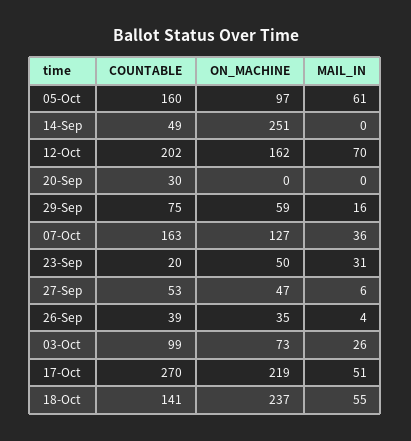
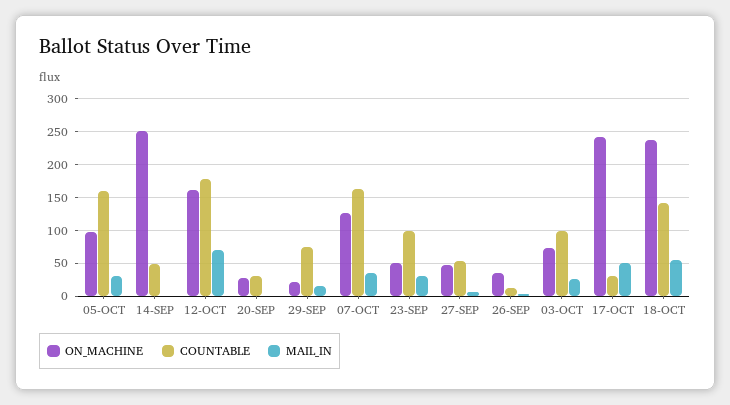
MAIL_IN, 05-Oct: 61 -> 30
COUNTABLE, 12-Oct: 202 -> 180
ON_MACHINE, 20-Sep: 0 -> 30
ON_MACHINE, 29-Sep: 59 -> 20
COUNTABLE, 23-Sep: 20 -> 100
COUNTABLE, 26-Sep: 39 -> 10
COUNTABLE, 17-Oct: 270 -> 30
ON_MACHINE, 17-Oct: 219 -> 240

